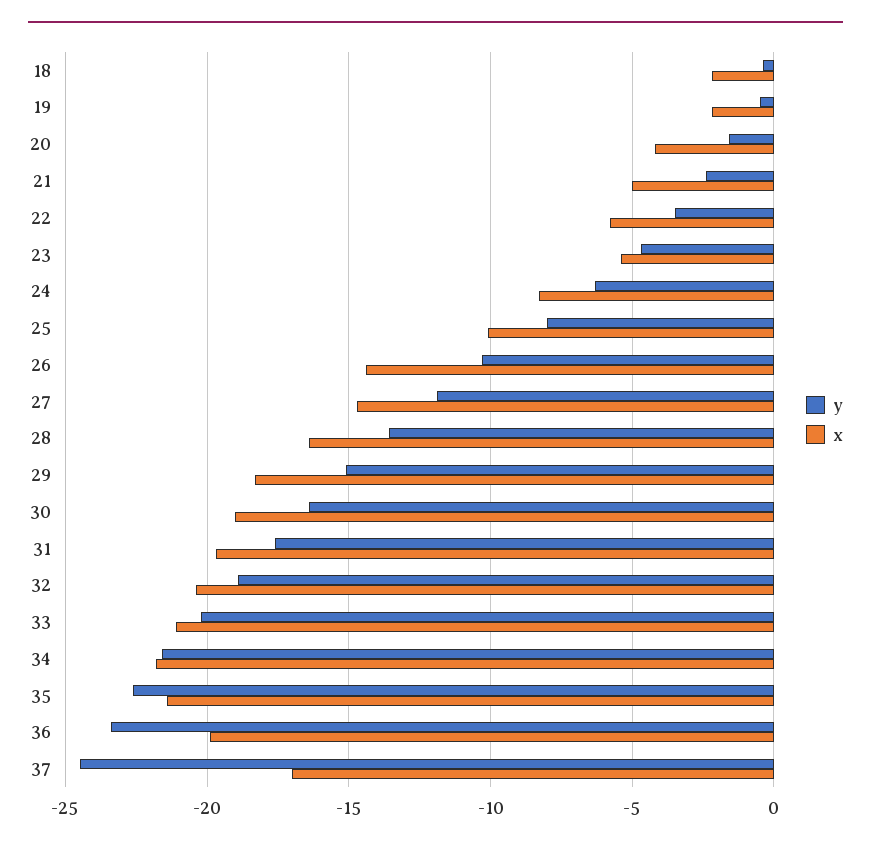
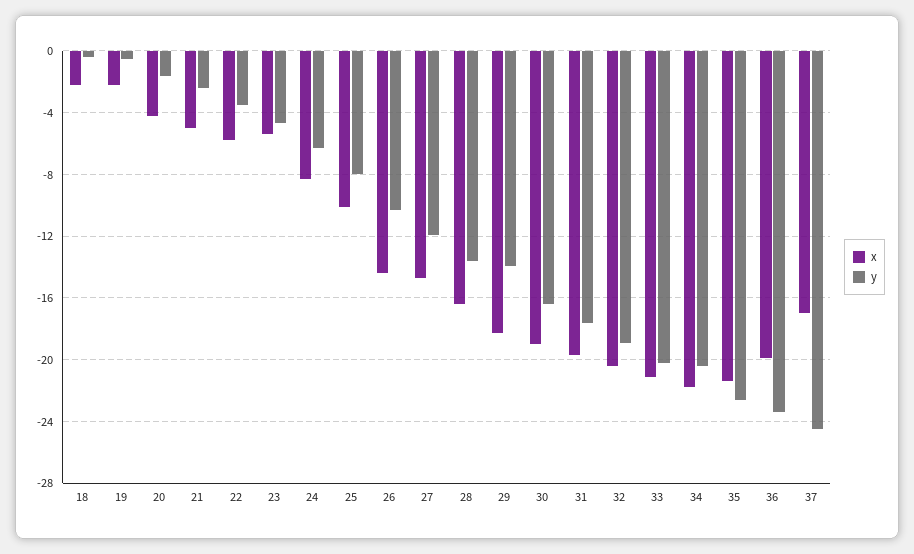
y, 29: -15 -> -14
y, 34: -21.5 -> -20.5

